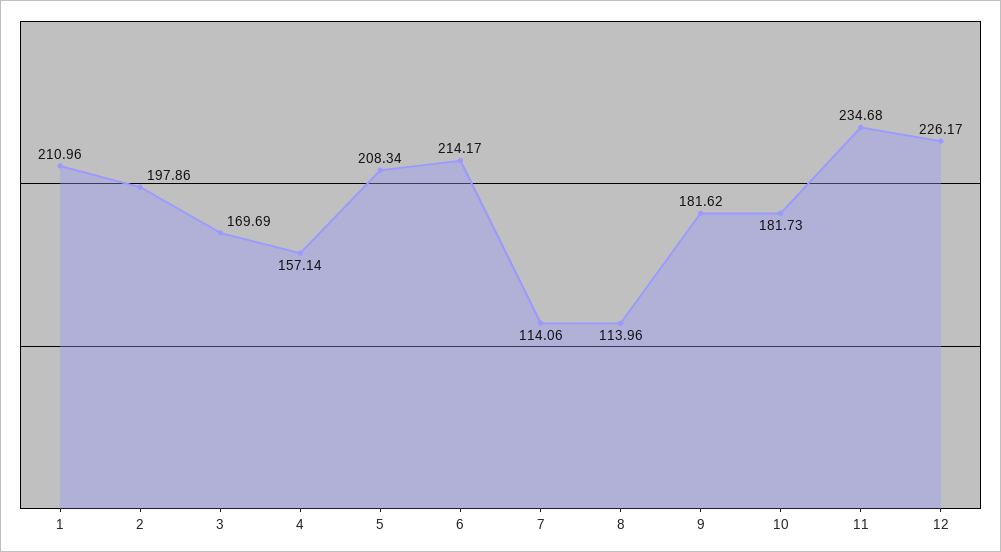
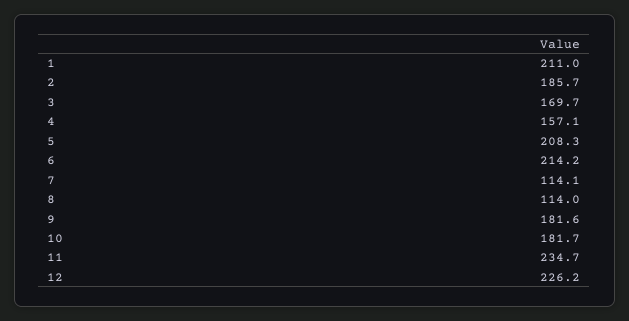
2: 197.86 -> 185.7

